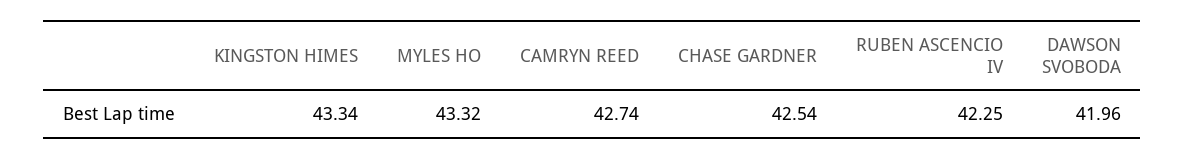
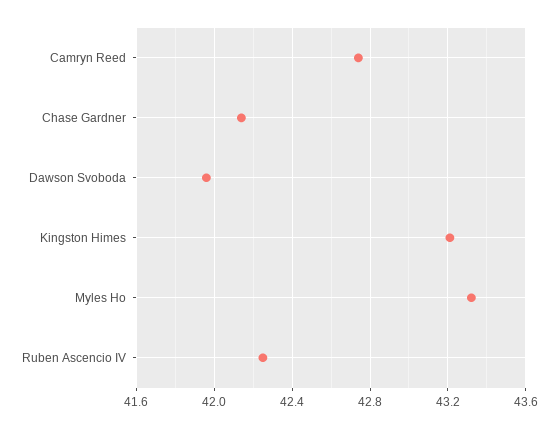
KINGSTON HIMES: 43.34 -> 43.2
CHASE GARDNER: 42.54 -> 42.15

